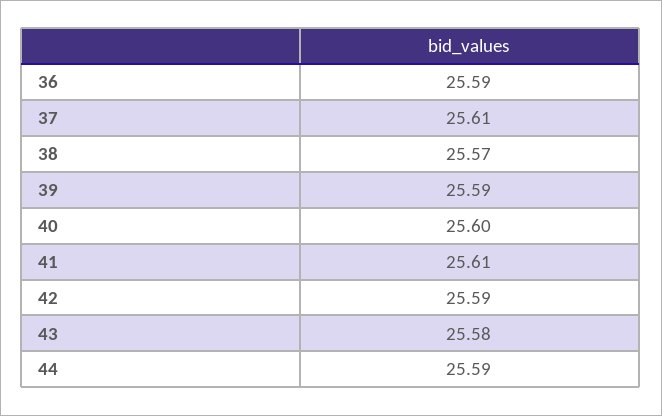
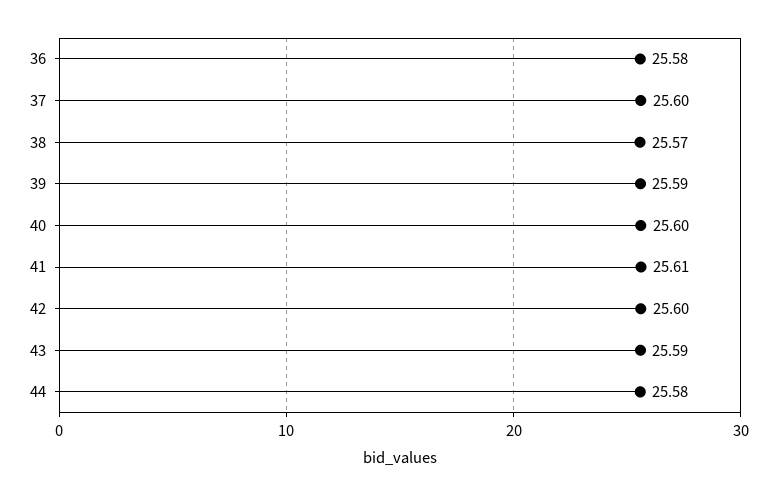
36: 25.59 -> 25.58
37: 25.61 -> 25.6
42: 25.59 -> 25.6
43: 25.58 -> 25.59
44: 25.59 -> 25.58

